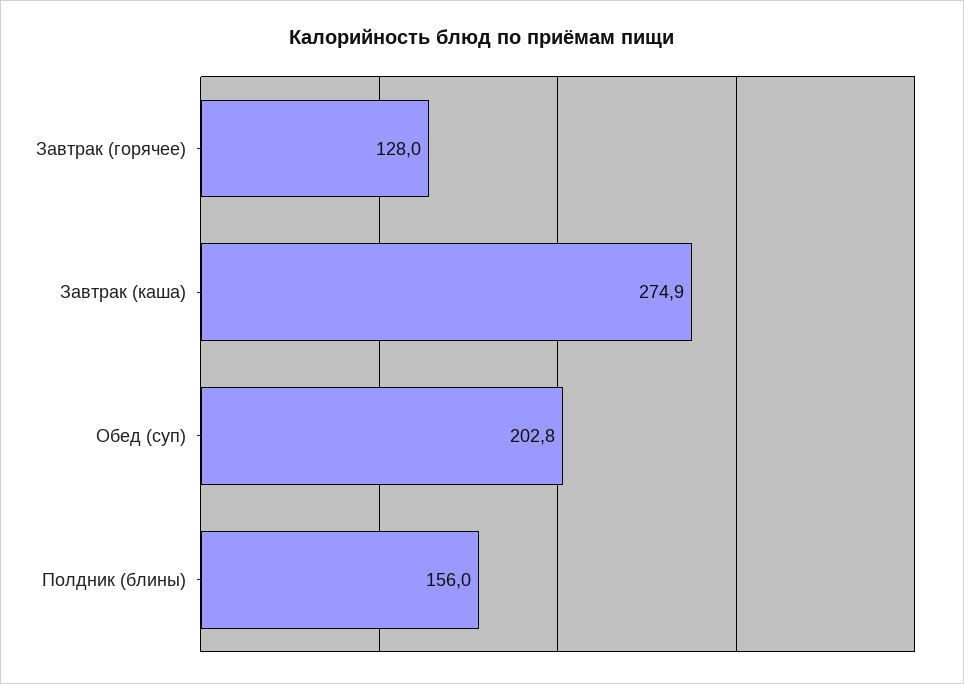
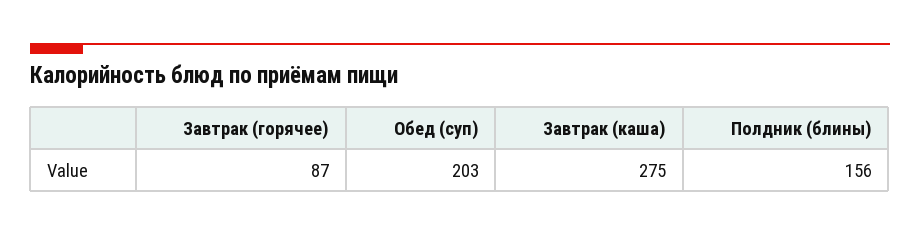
Завтрак (горячее): 128 -> 87

